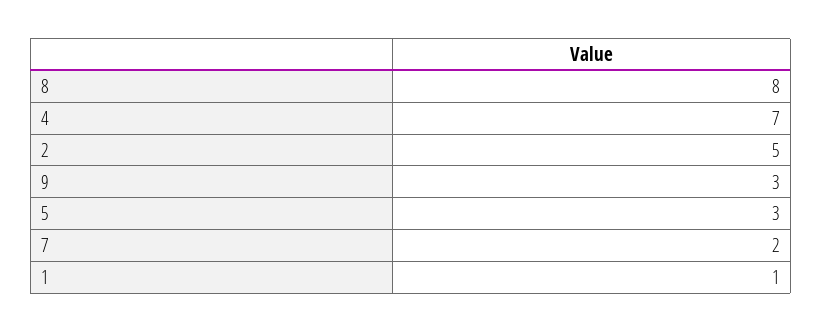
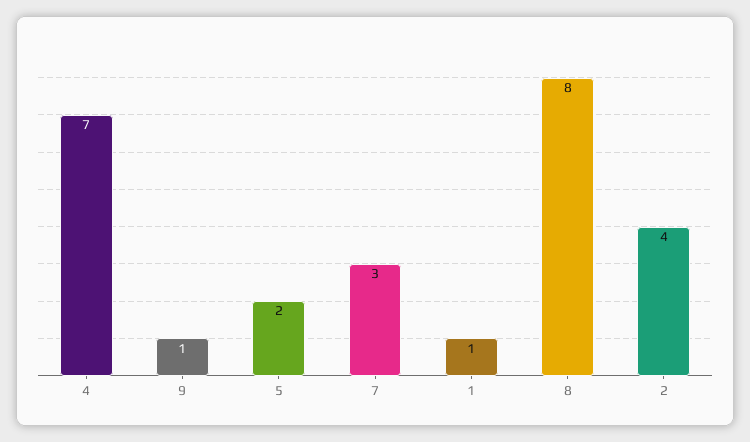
2: 5 -> 4
9: 3 -> 1
5: 3 -> 2
7: 2 -> 3

